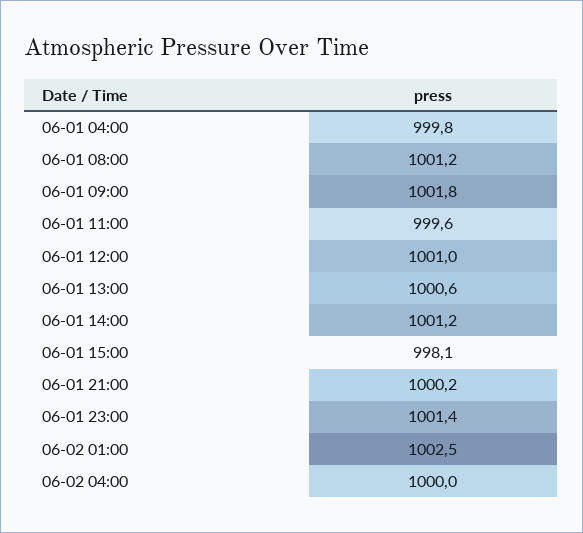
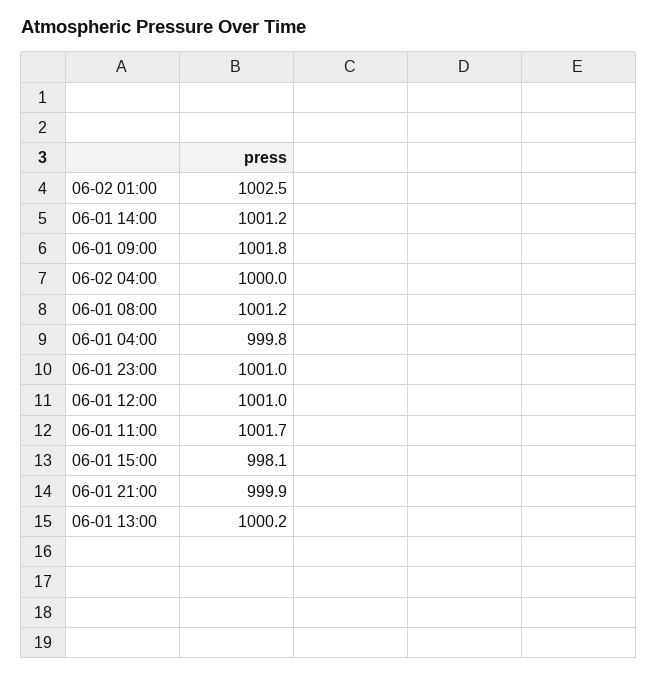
06-01 11:00: 999.6 -> 1001.7
06-01 13:00: 1000.6 -> 1000.2
06-01 21:00: 1000.2 -> 999.9
06-01 23:00: 1001.4 -> 1001

